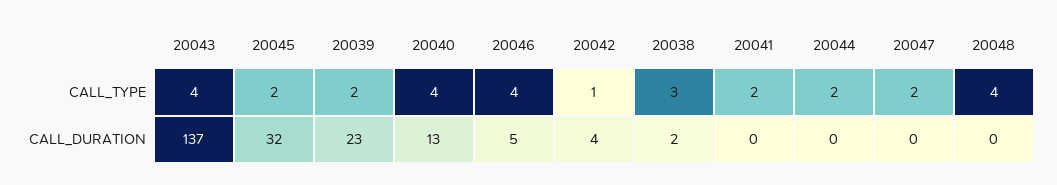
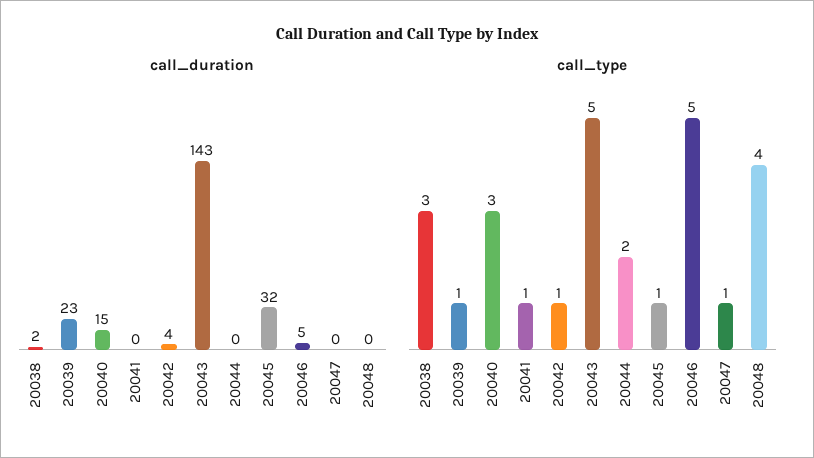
CALL_TYPE, 20043: 4 -> 5
CALL_TYPE, 20045: 2 -> 1
CALL_TYPE, 20039: 2 -> 1
CALL_TYPE, 20040: 4 -> 3
CALL_TYPE, 20046: 4 -> 5
CALL_TYPE, 20041: 2 -> 1
CALL_TYPE, 20047: 2 -> 1
CALL_DURATION, 20043: 137 -> 143
CALL_DURATION, 20040: 13 -> 15

